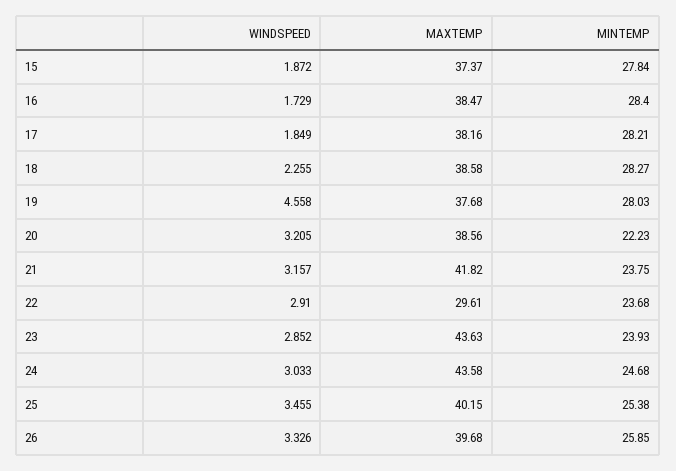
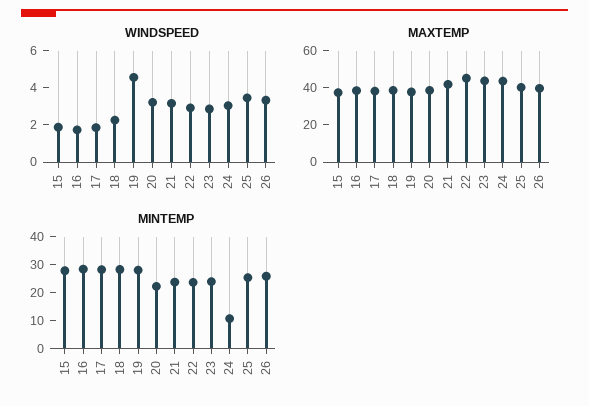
MAXTEMP, 22: 29.61 -> 45
MINTEMP, 24: 24.68 -> 10

